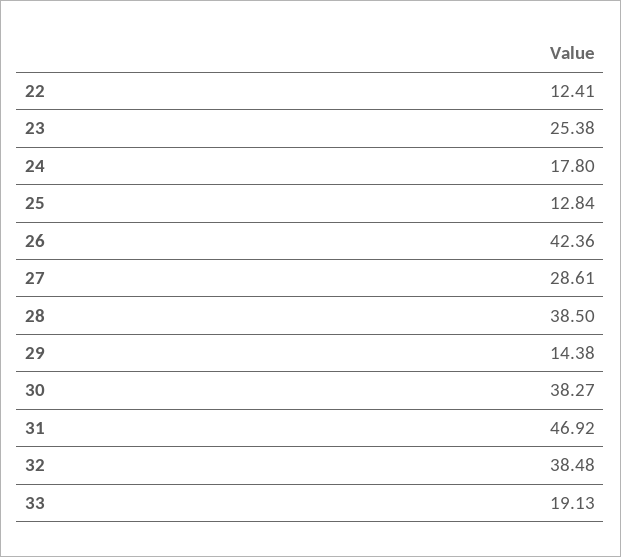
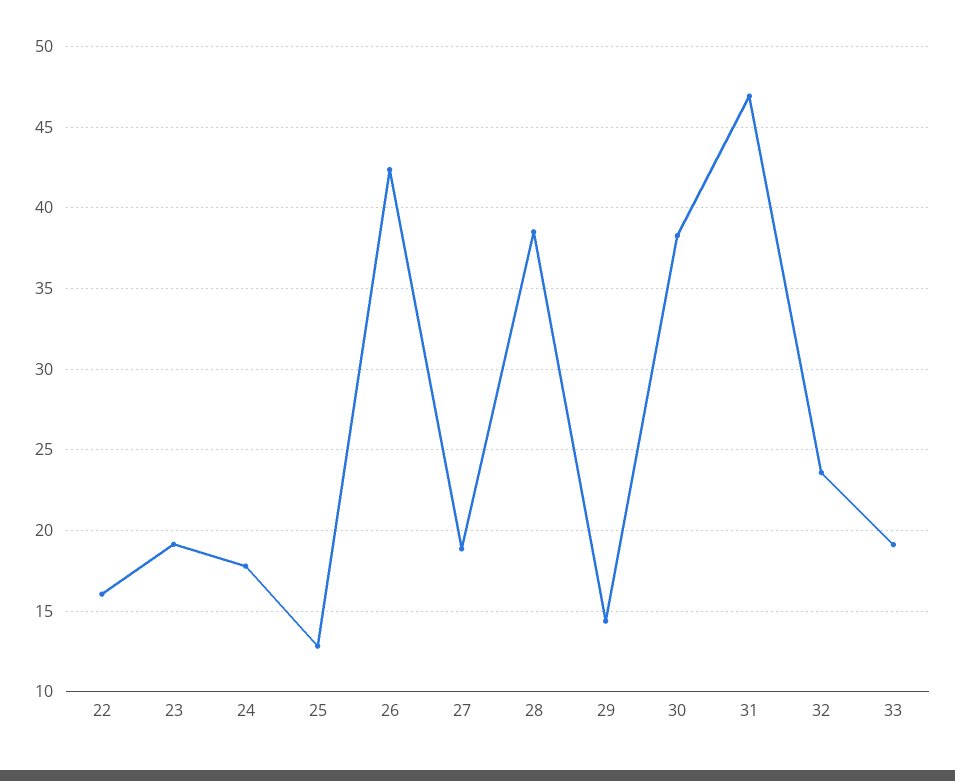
22: 12.41 -> 16
23: 25.38 -> 19
27: 28.61 -> 19
32: 38.48 -> 23.5

